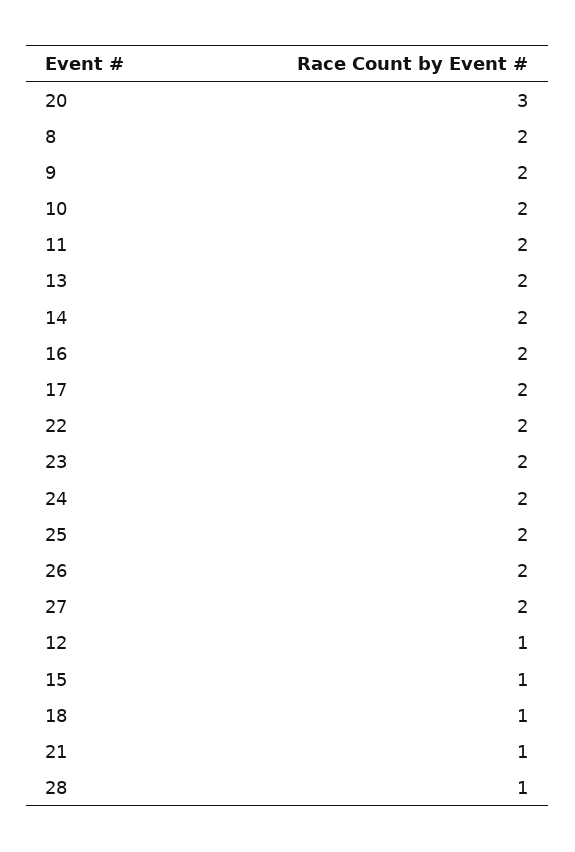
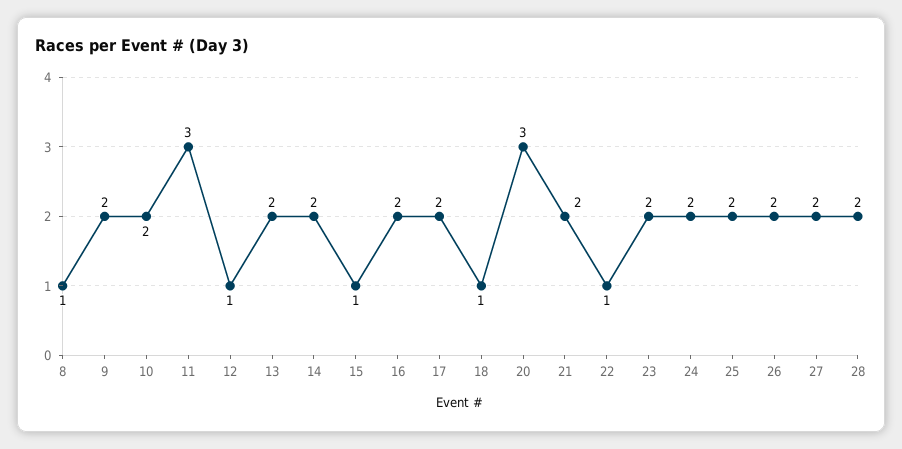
8: 2 -> 1
11: 2 -> 3
22: 2 -> 1
21: 1 -> 2
28: 1 -> 2

